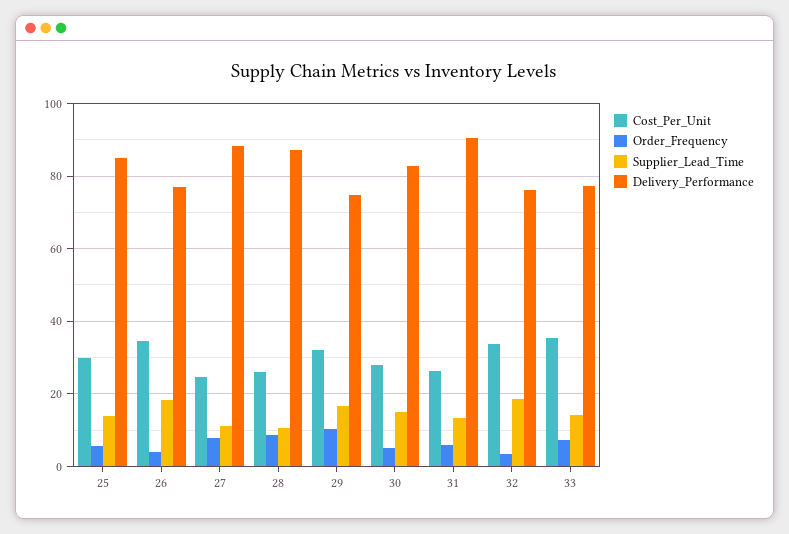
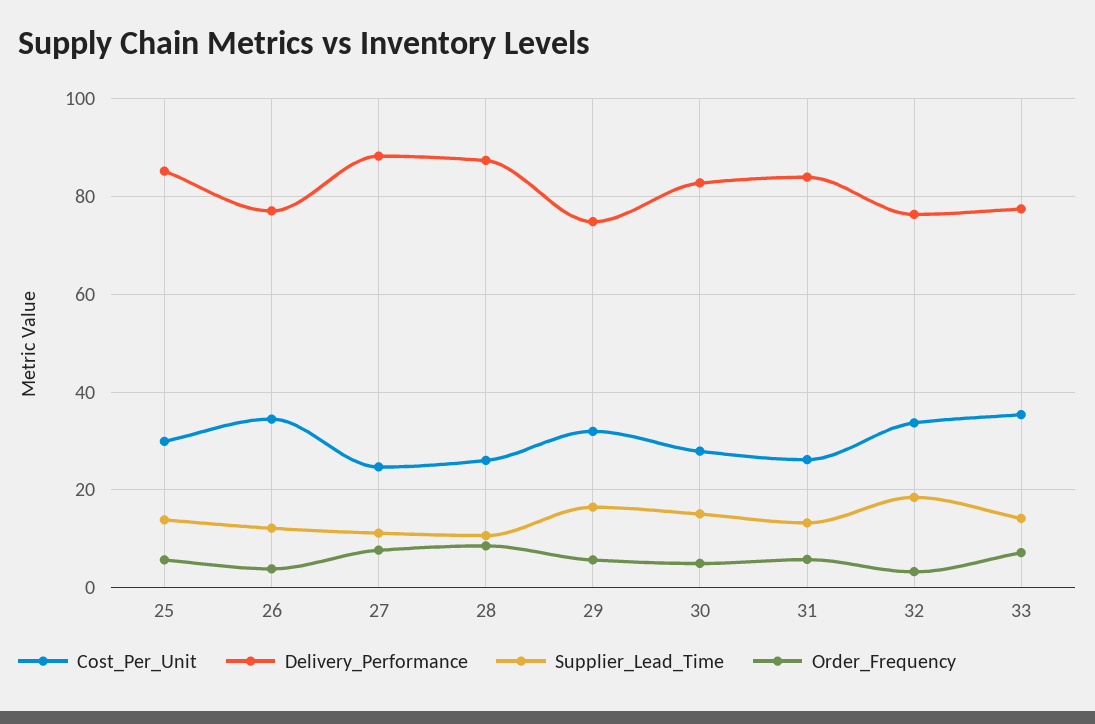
Supplier_Lead_Time, 26: 18 -> 12
Order_Frequency, 29: 10 -> 6
Delivery_Performance, 31: 90 -> 84

